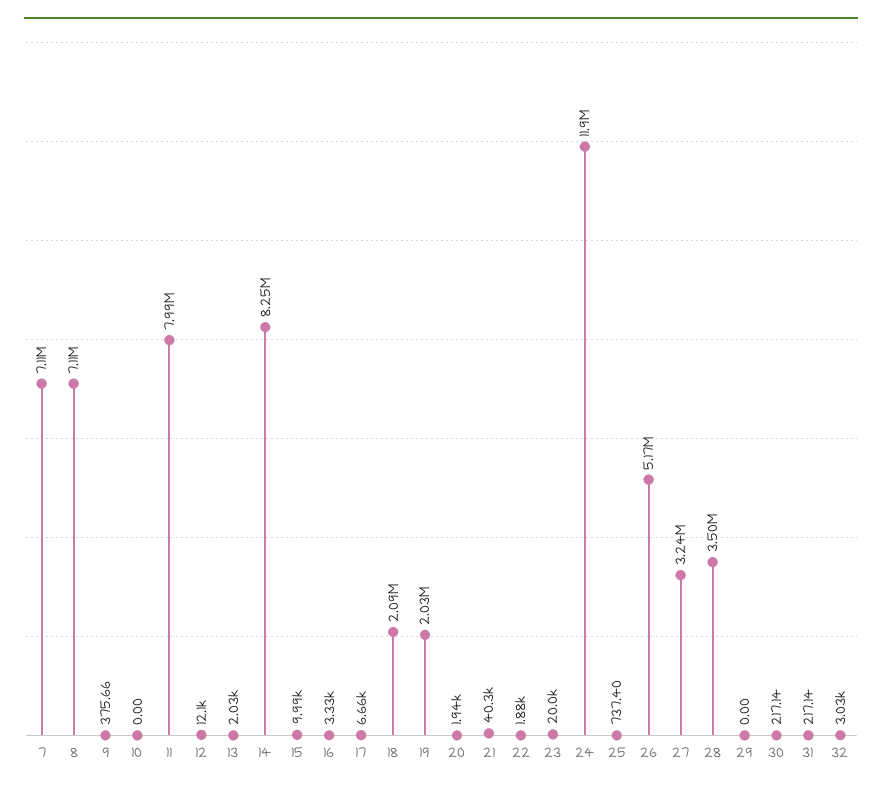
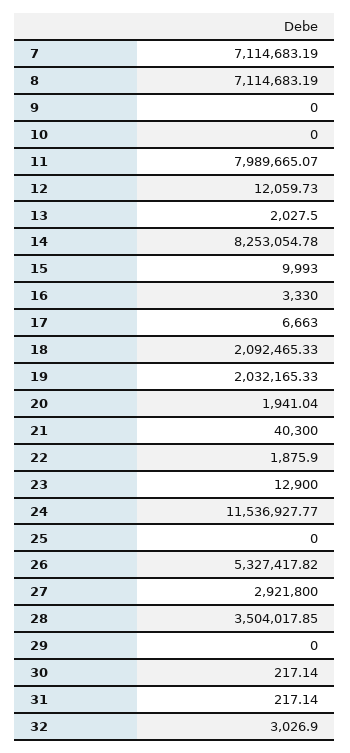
9: 375.66 -> 0
23: 20000 -> 12900
24: 11900000 -> 11536927.77
25: 737.4 -> 0
26: 5170000 -> 5327417.82
27: 3240000 -> 2921800

